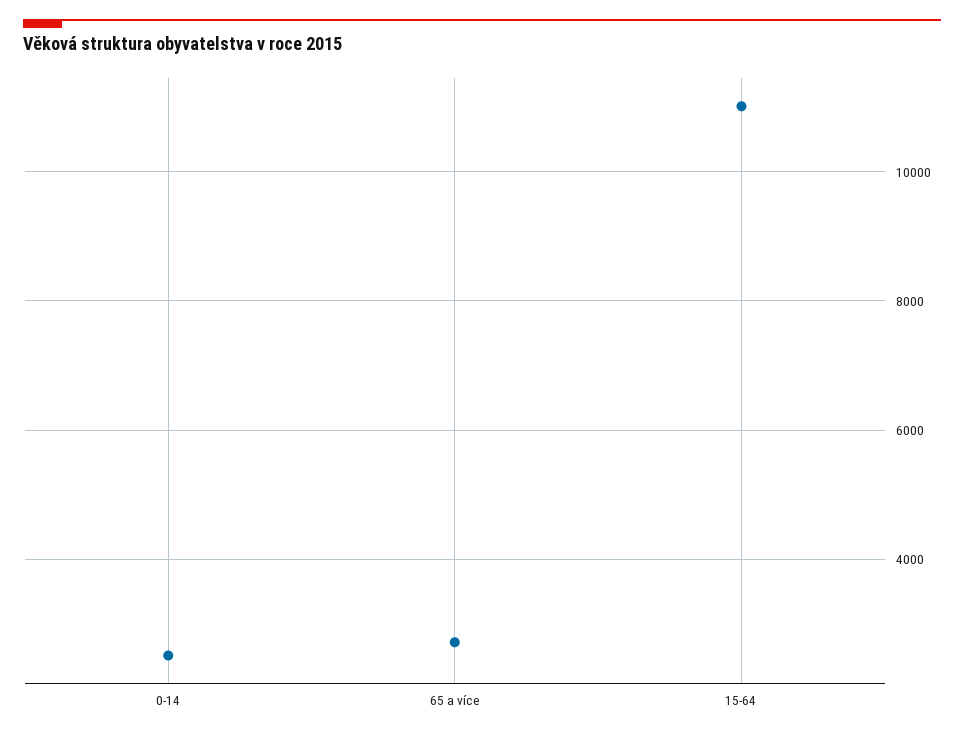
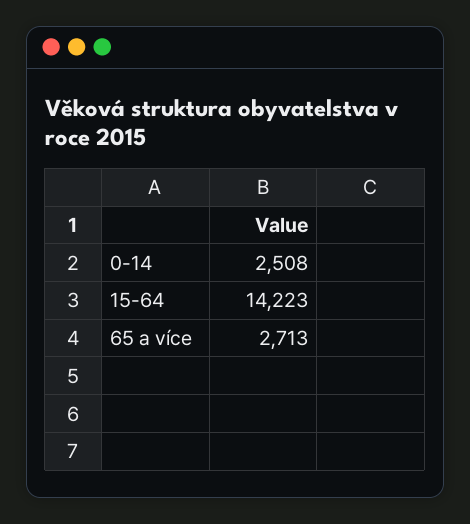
15-64: 11000 -> 14223

